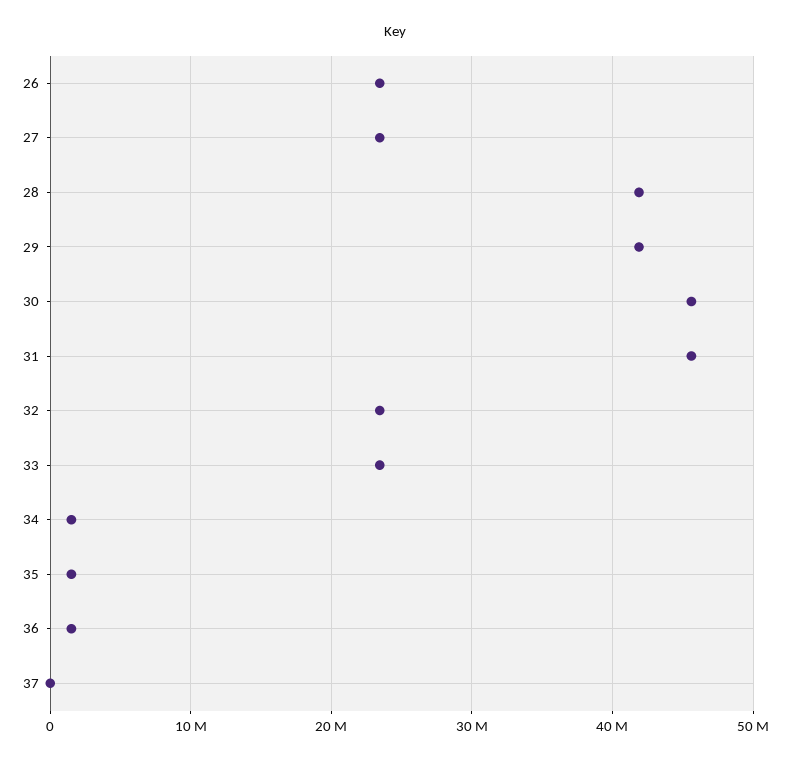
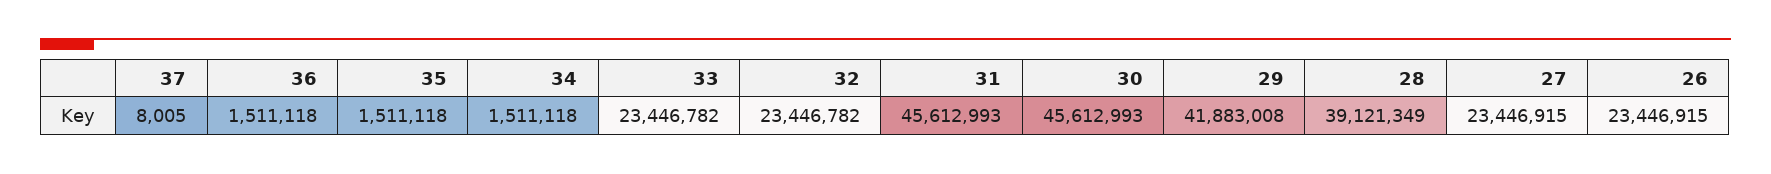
28: 42000000 -> 39121349

